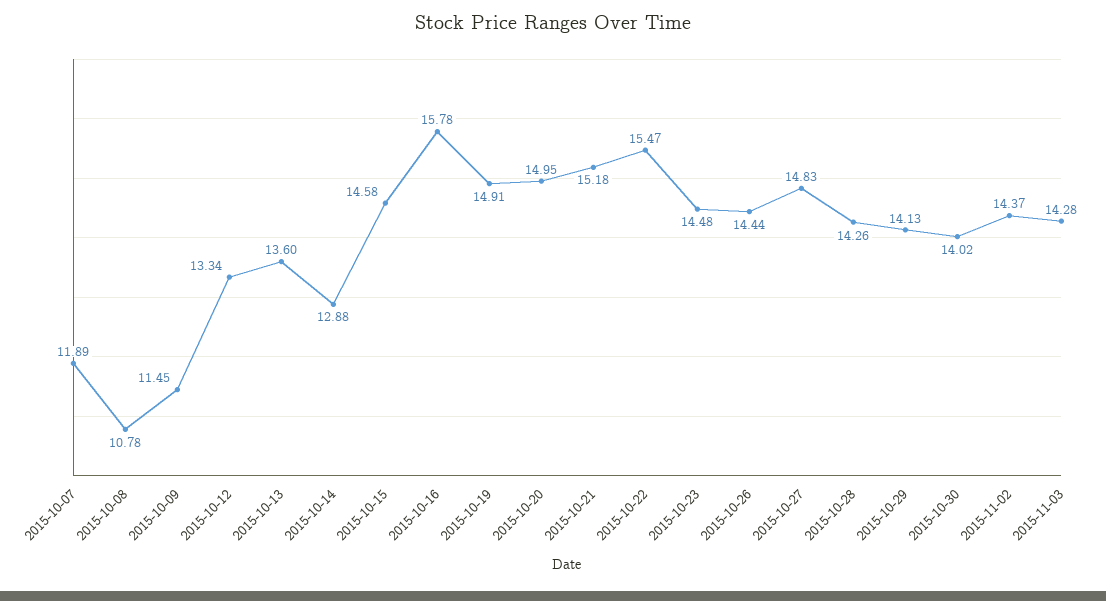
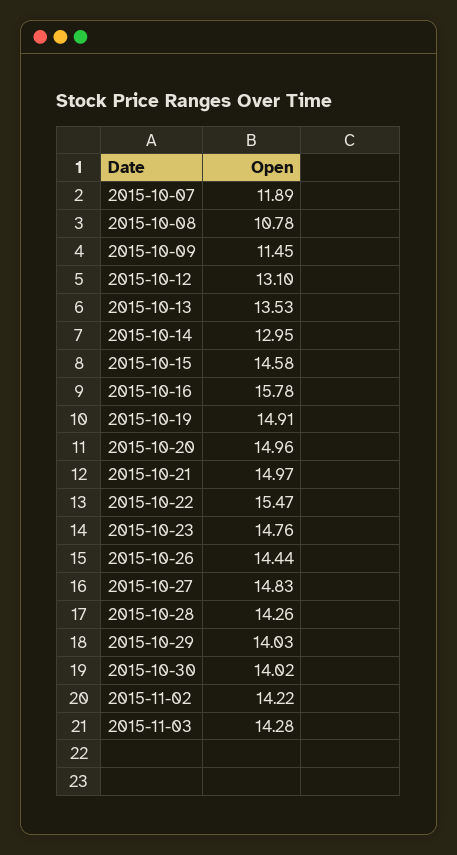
2015-10-12: 13.34 -> 13.1
2015-10-13: 13.6 -> 13.53
2015-10-14: 12.88 -> 12.95
2015-10-20: 14.95 -> 14.96
2015-10-21: 15.18 -> 14.97
2015-10-23: 14.48 -> 14.76
2015-10-29: 14.13 -> 14.03
2015-11-02: 14.37 -> 14.22

